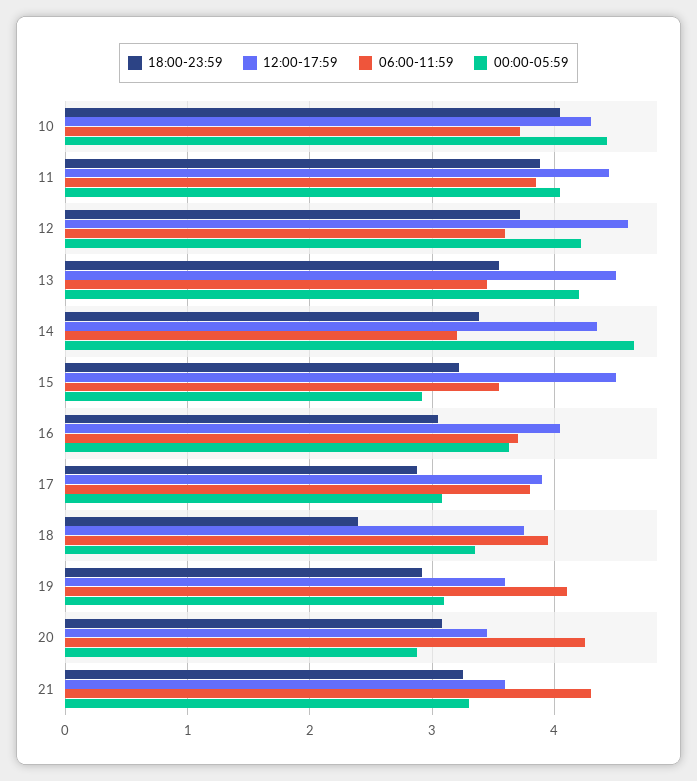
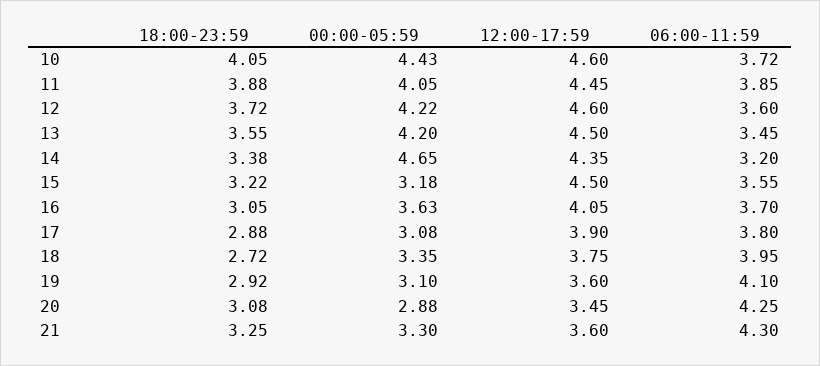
12:00-17:59, 10: 4.3 -> 4.6
00:00-05:59, 15: 2.9 -> 3.18
18:00-23:59, 18: 2.4 -> 2.72

